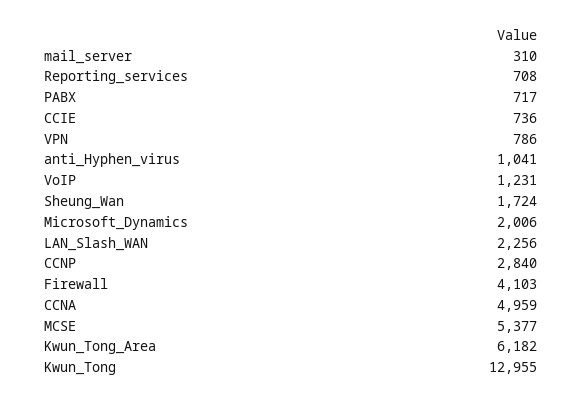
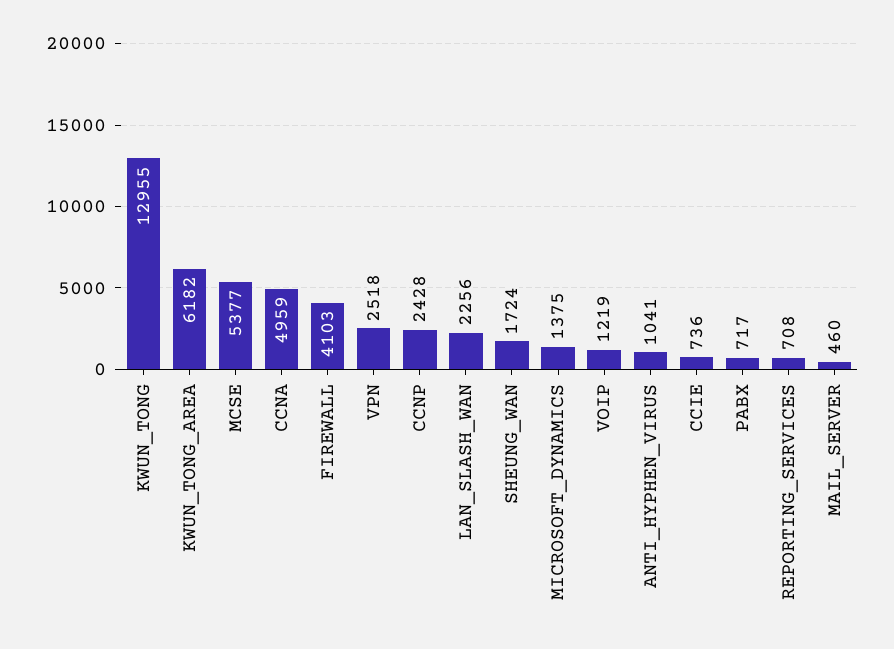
mail_server: 310 -> 460
VPN: 786 -> 2518
VoIP: 1231 -> 1219
Microsoft_Dynamics: 2006 -> 1375
CCNP: 2840 -> 2428

